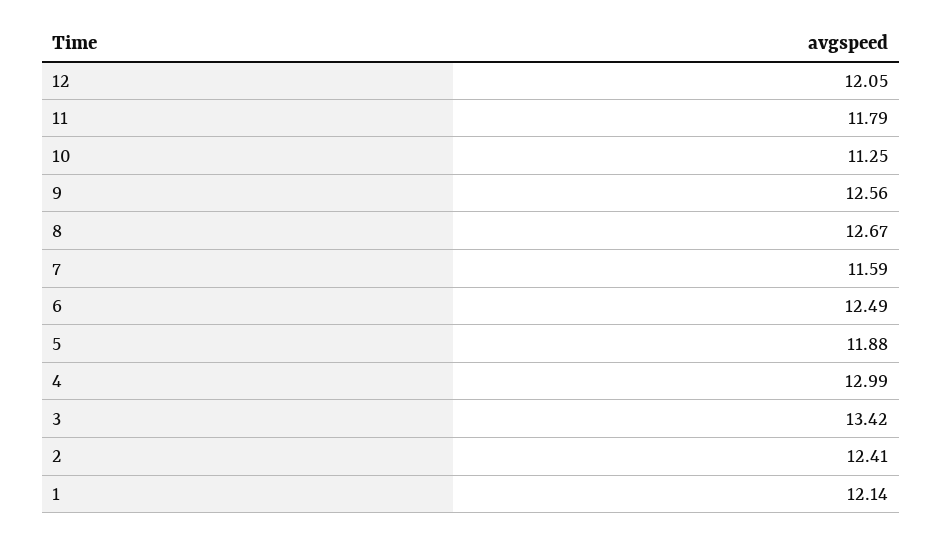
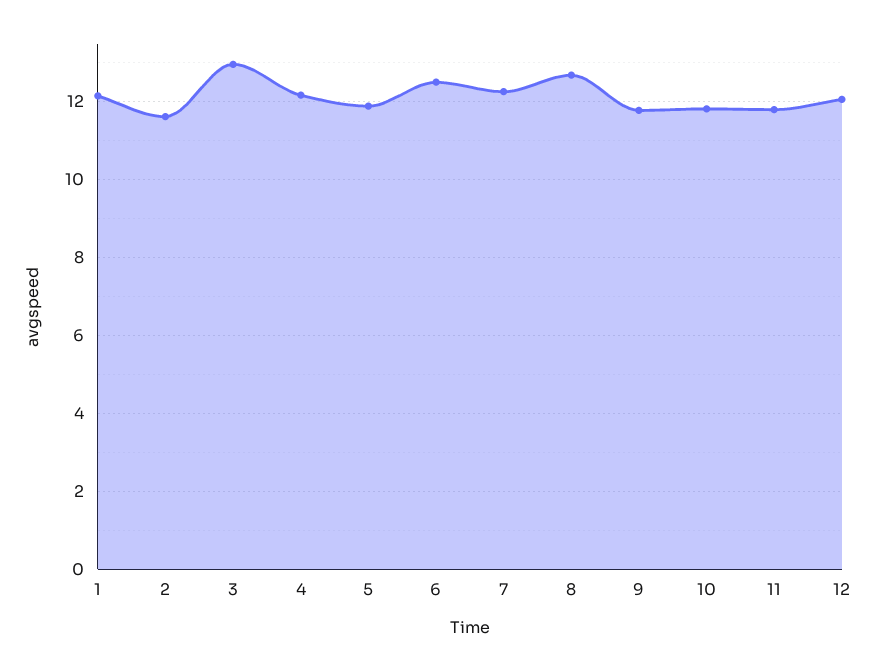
10: 11.25 -> 11.8
9: 12.56 -> 11.8
7: 11.59 -> 12.2
4: 12.99 -> 12.2
3: 13.42 -> 13
2: 12.41 -> 11.6

